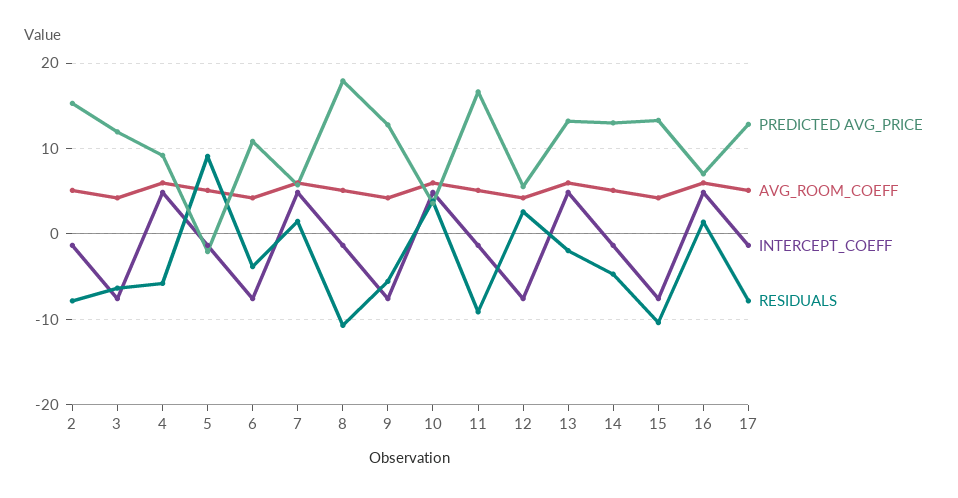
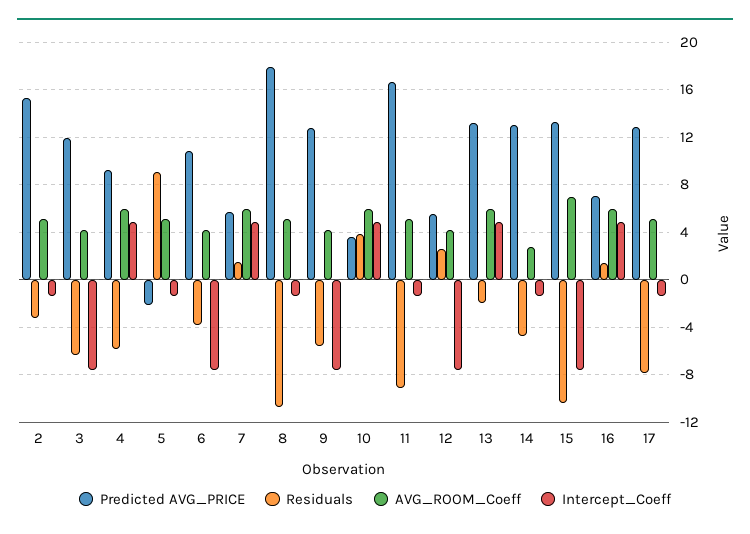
RESIDUALS, 2: -8 -> -3
AVG_ROOM_COEFF, 14: 5 -> 3
AVG_ROOM_COEFF, 15: 4 -> 7

